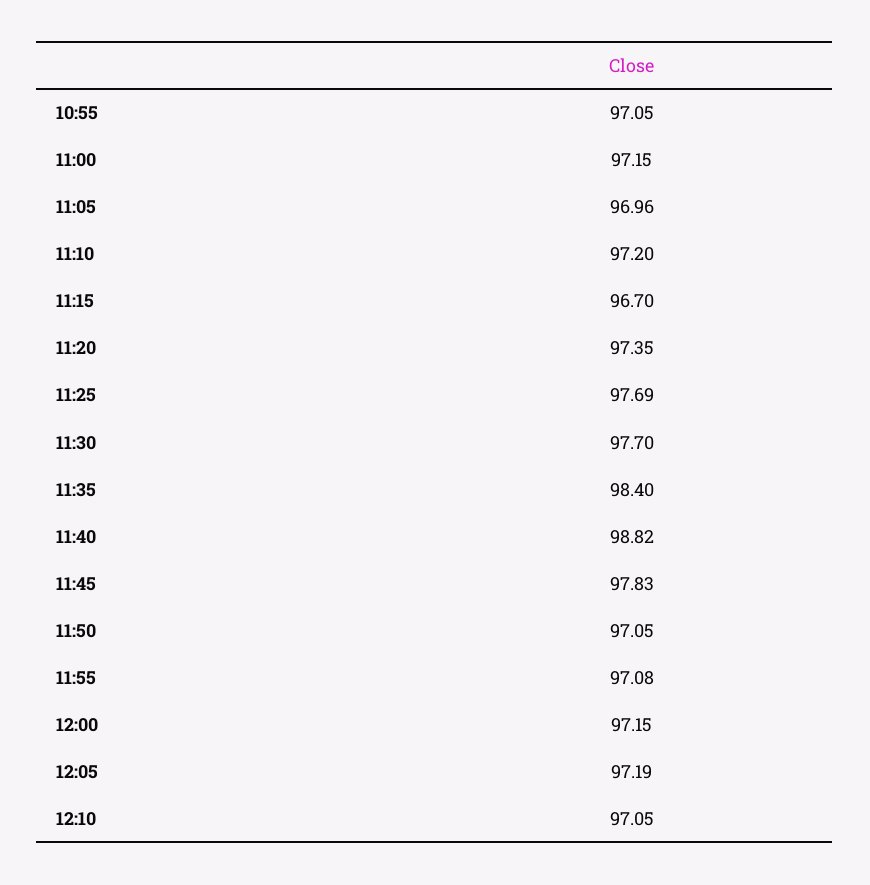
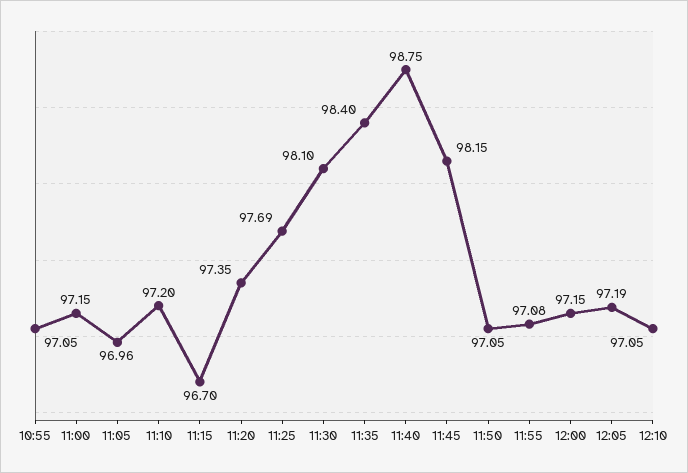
11:30: 97.7 -> 98.1
11:40: 98.82 -> 98.75
11:45: 97.83 -> 98.15

